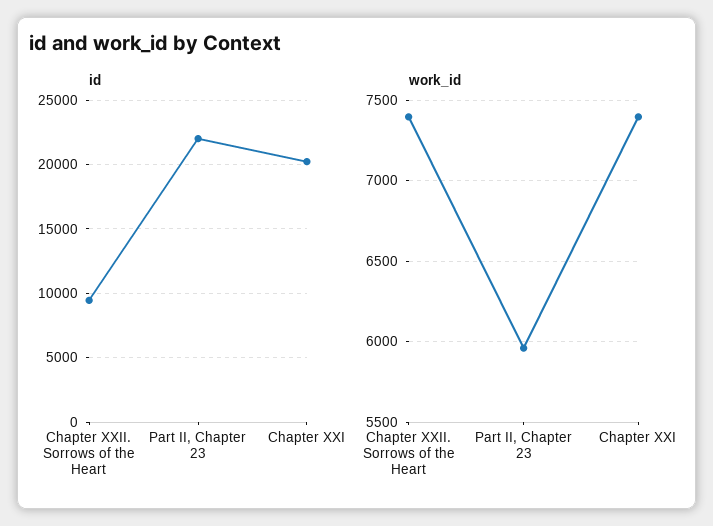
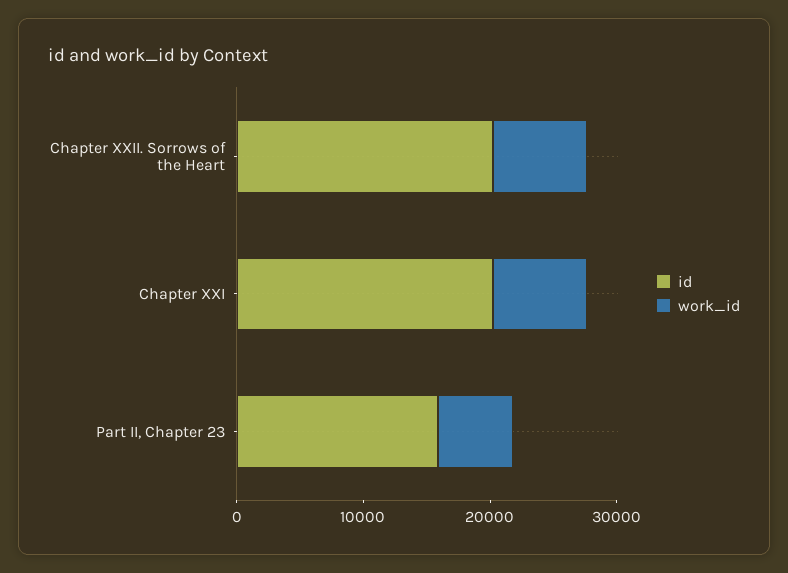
id, Chapter XXII. Sorrows of the Heart: 9500 -> 20000
id, Part II, Chapter 23: 22000 -> 16000

